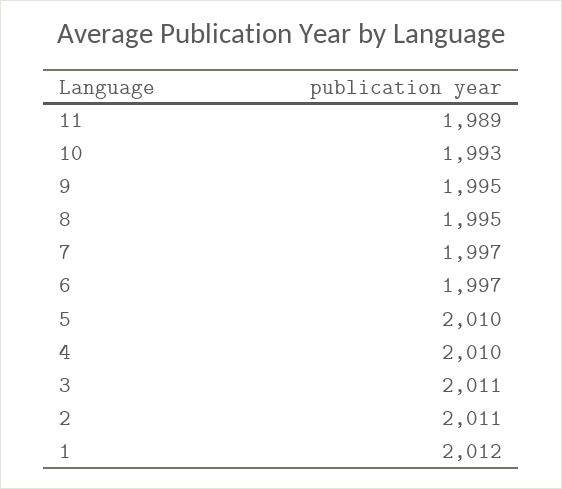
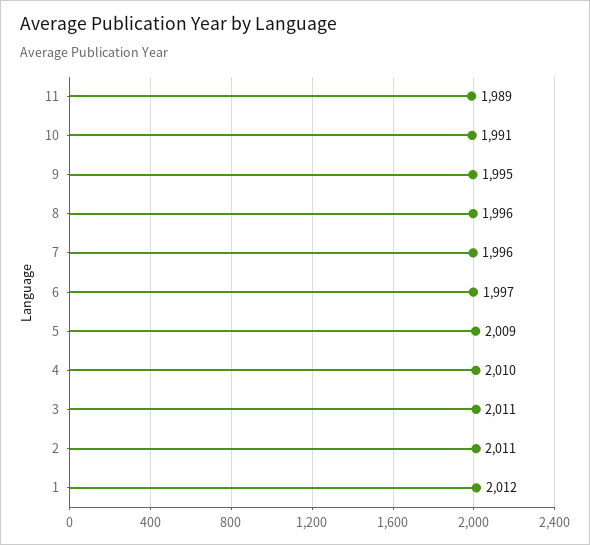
10: 1993 -> 1991
8: 1995 -> 1996
7: 1997 -> 1996
5: 2010 -> 2009

